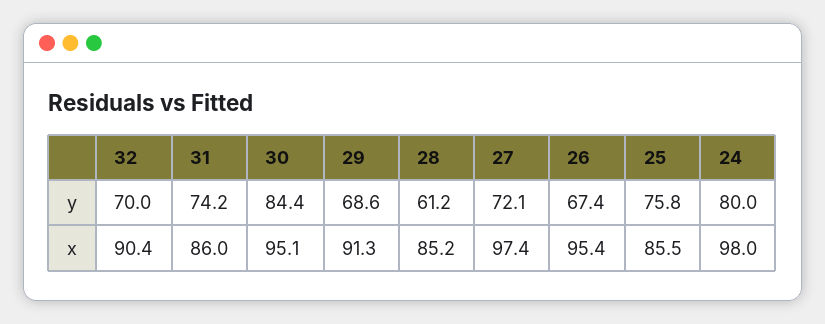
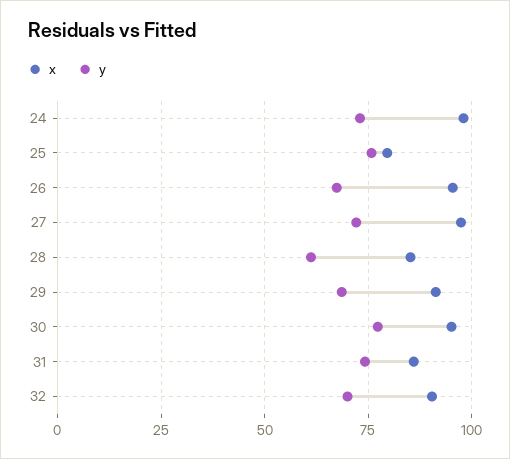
y, 30: 84.4 -> 77.5
y, 24: 80 -> 72.5
x, 25: 85.5 -> 80

